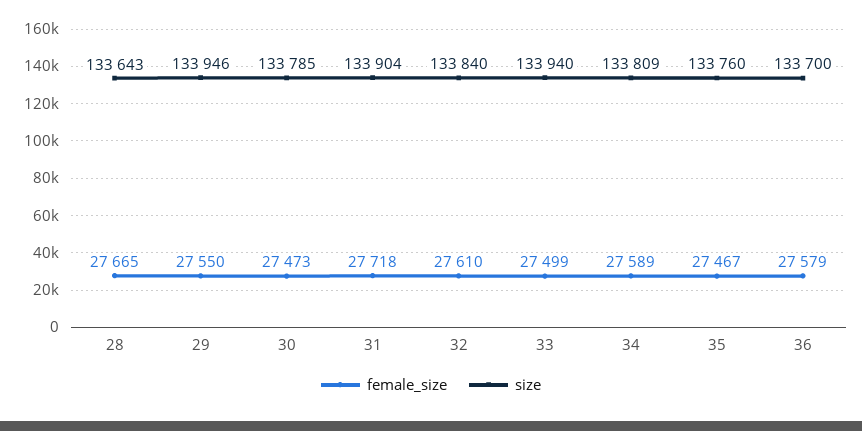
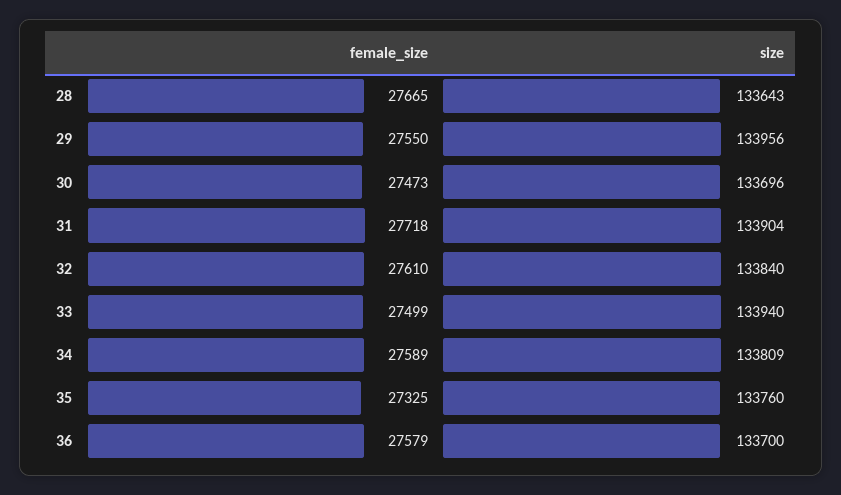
size, 29: 133946 -> 133956
size, 30: 133785 -> 133696
female_size, 35: 27467 -> 27325

